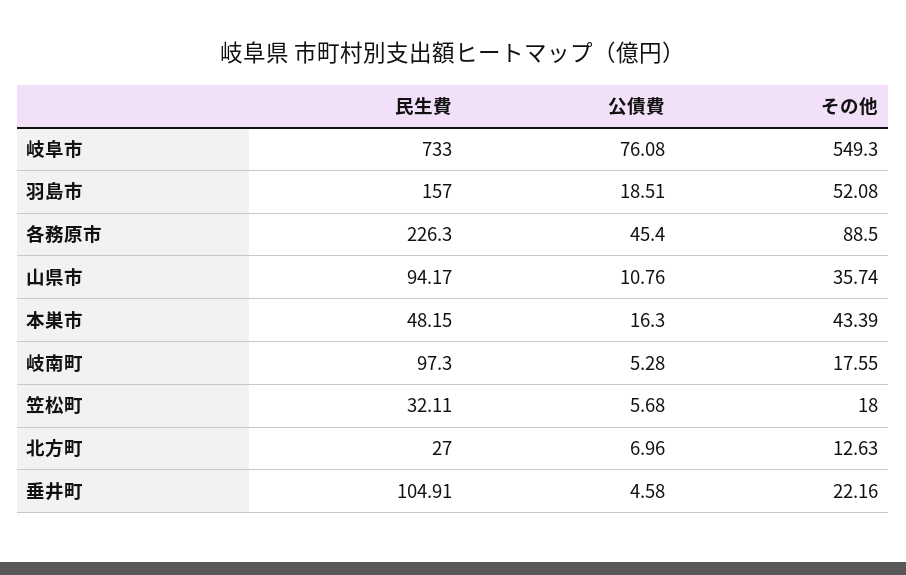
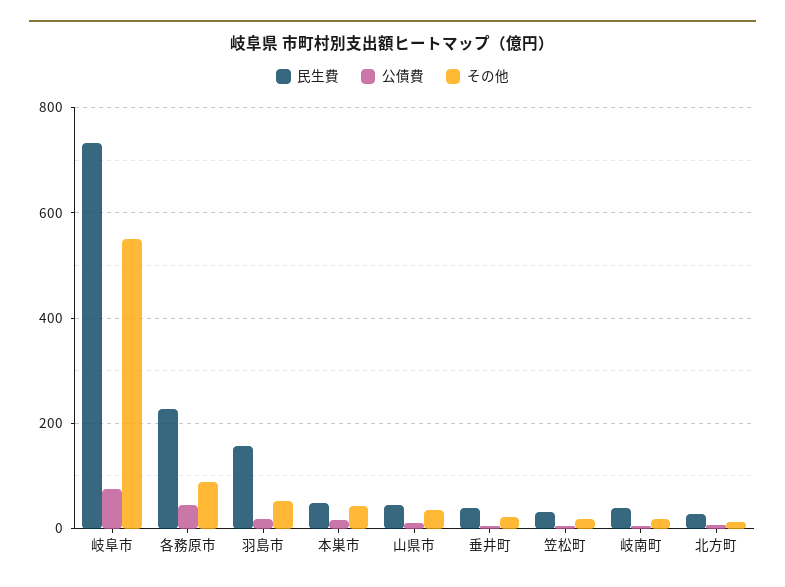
民生費, 山県市: 94.17 -> 40
民生費, 岐南町: 97.3 -> 40
民生費, 垂井町: 104.91 -> 40

